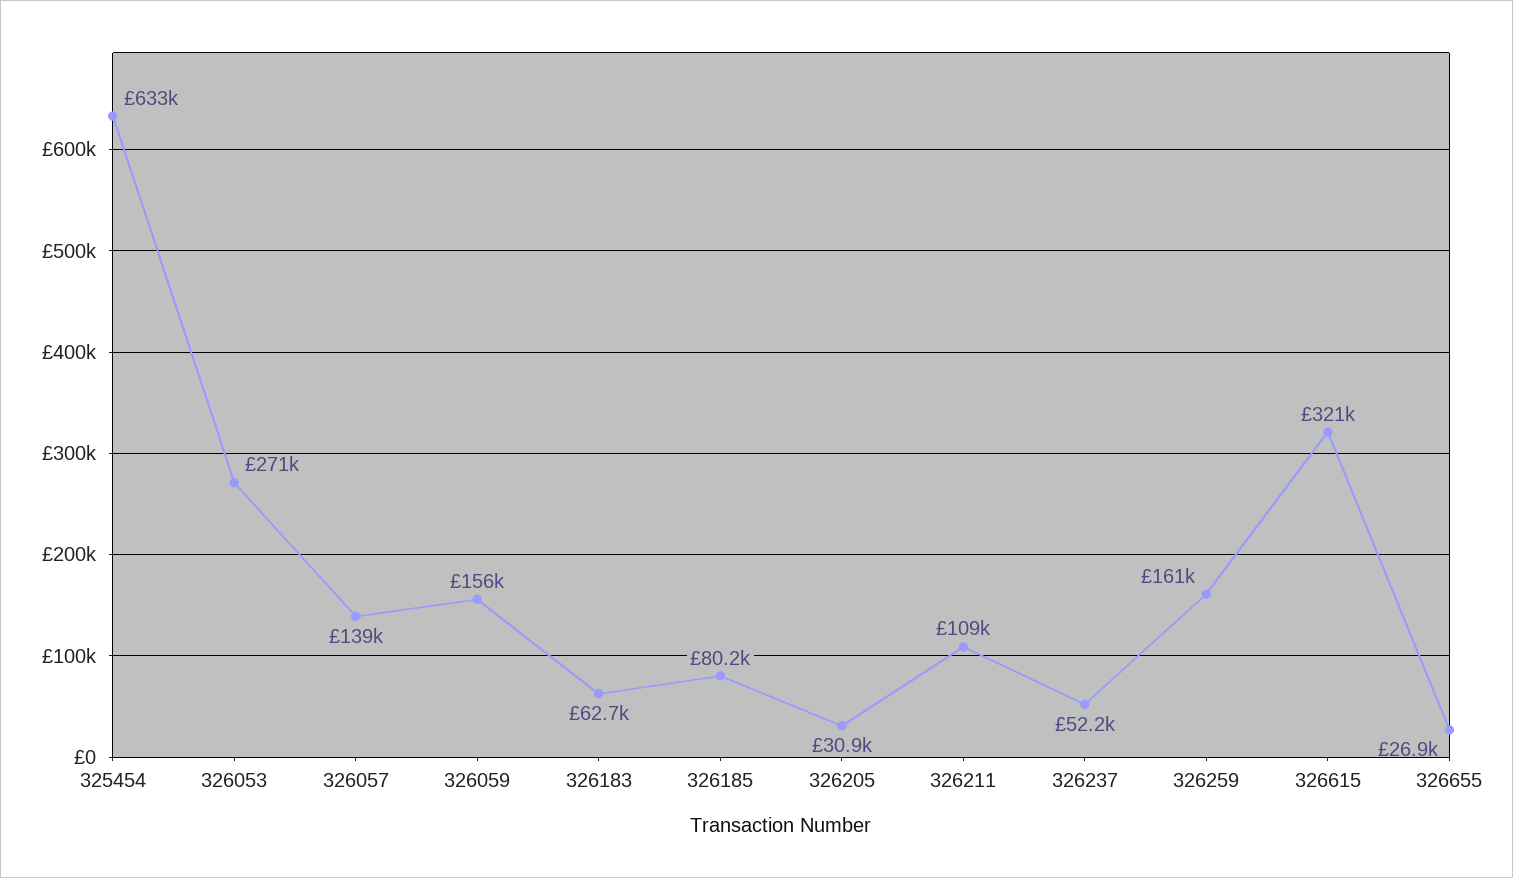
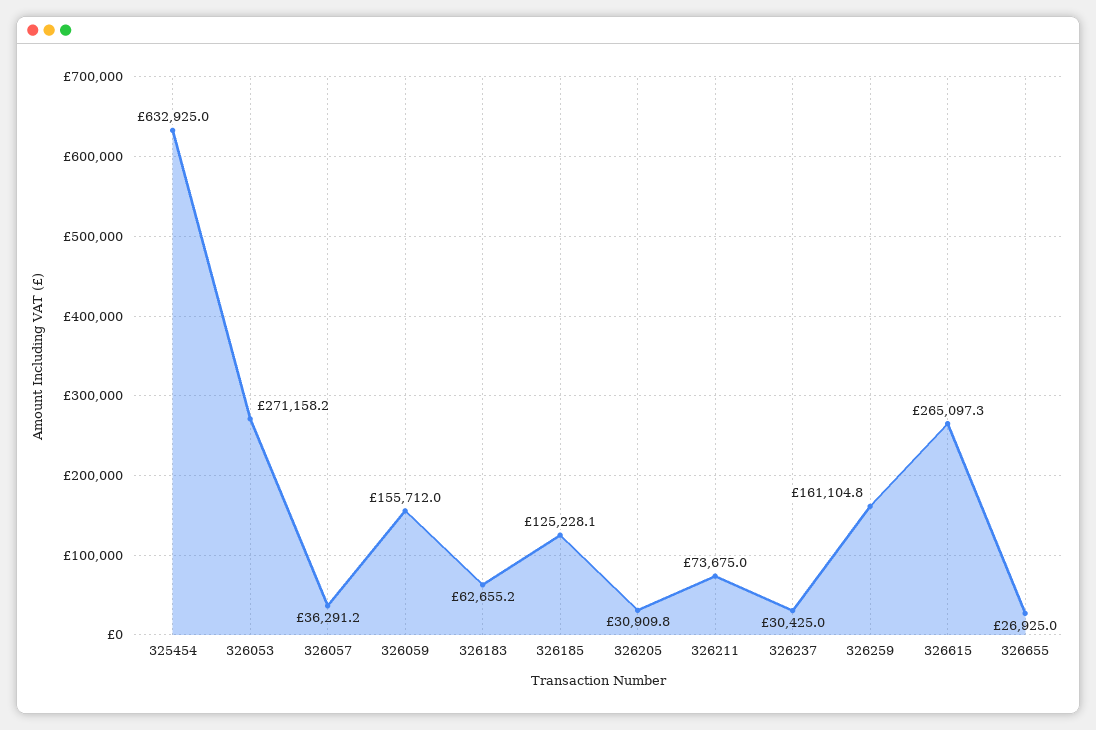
326057: 139000 -> 36291.2
326185: 80200 -> 125228.1
326211: 109000 -> 73675
326237: 52200 -> 30425
326615: 321000 -> 265097.3

